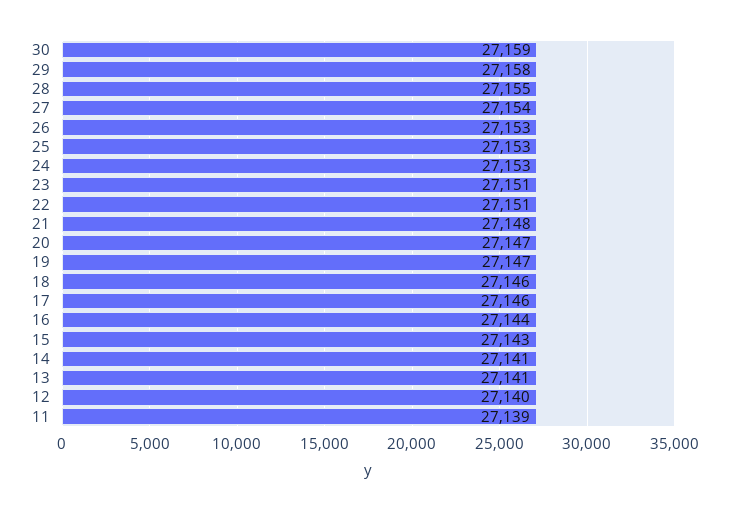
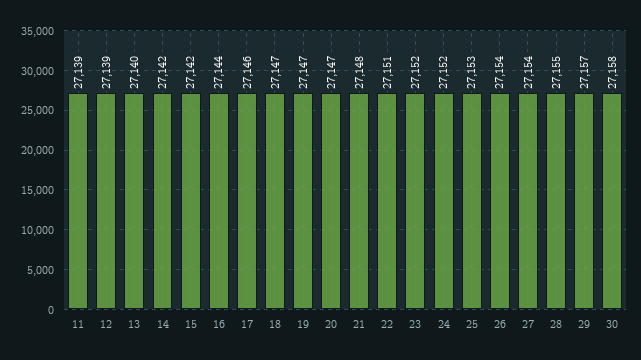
30: 27159 -> 27158
29: 27158 -> 27157
26: 27153 -> 27154
24: 27153 -> 27152
23: 27151 -> 27152
18: 27146 -> 27147
15: 27143 -> 27142
14: 27141 -> 27142
13: 27141 -> 27140
12: 27140 -> 27139

